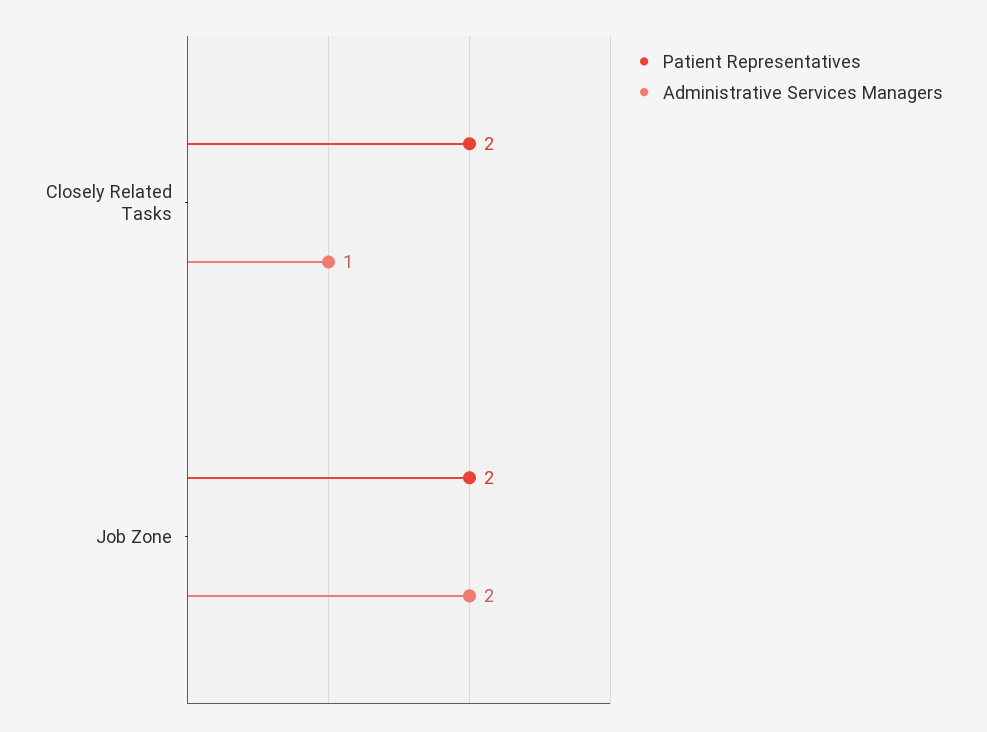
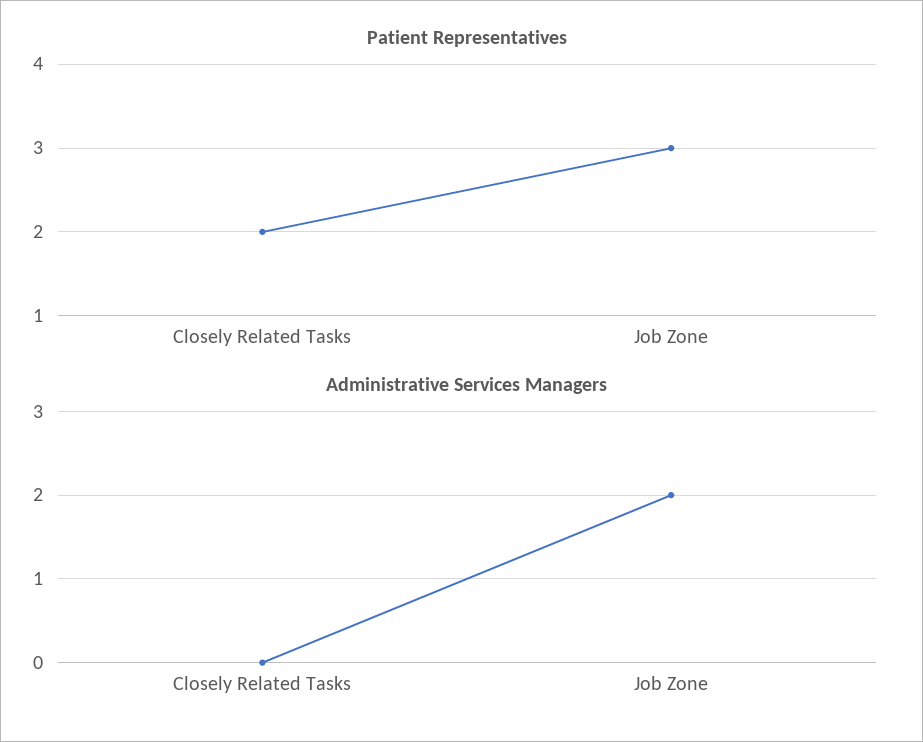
Administrative Services Managers, Closely Related Tasks: 1 -> 0
Patient Representatives, Job Zone: 2 -> 3

